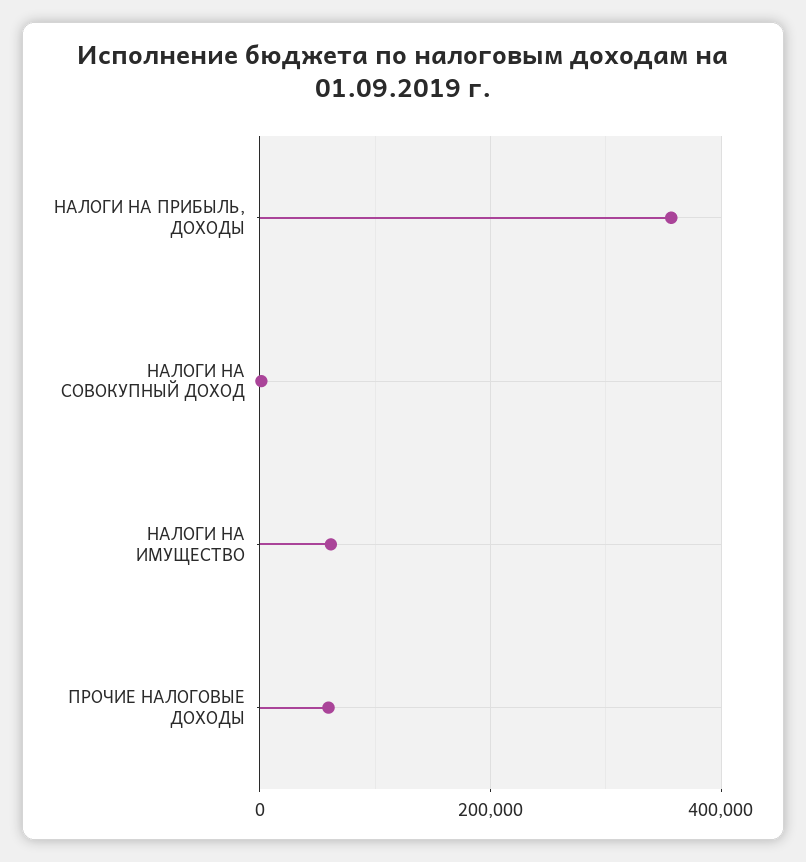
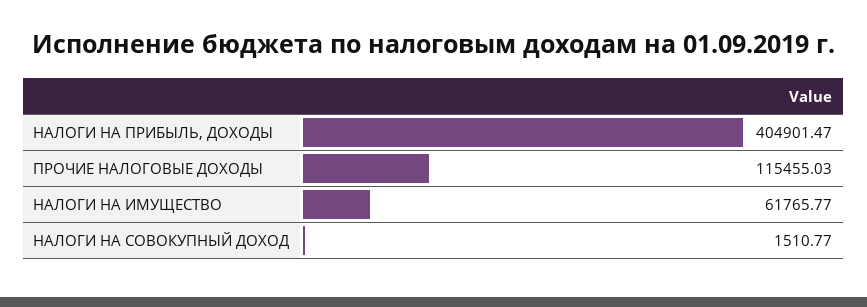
НАЛОГИ НА ПРИБЫЛЬ, ДОХОДЫ: 360000 -> 404901.47
ПРОЧИЕ НАЛОГОВЫЕ ДОХОДЫ: 60000 -> 115455.03

